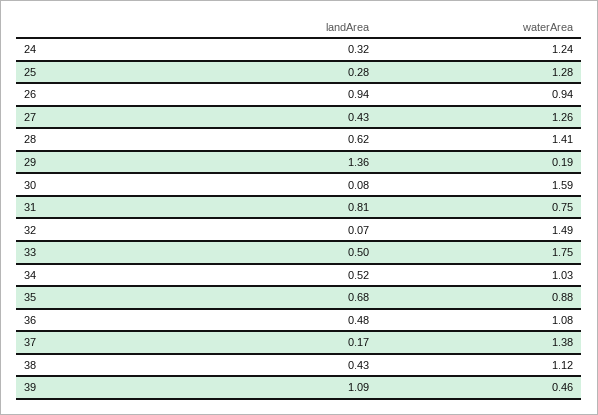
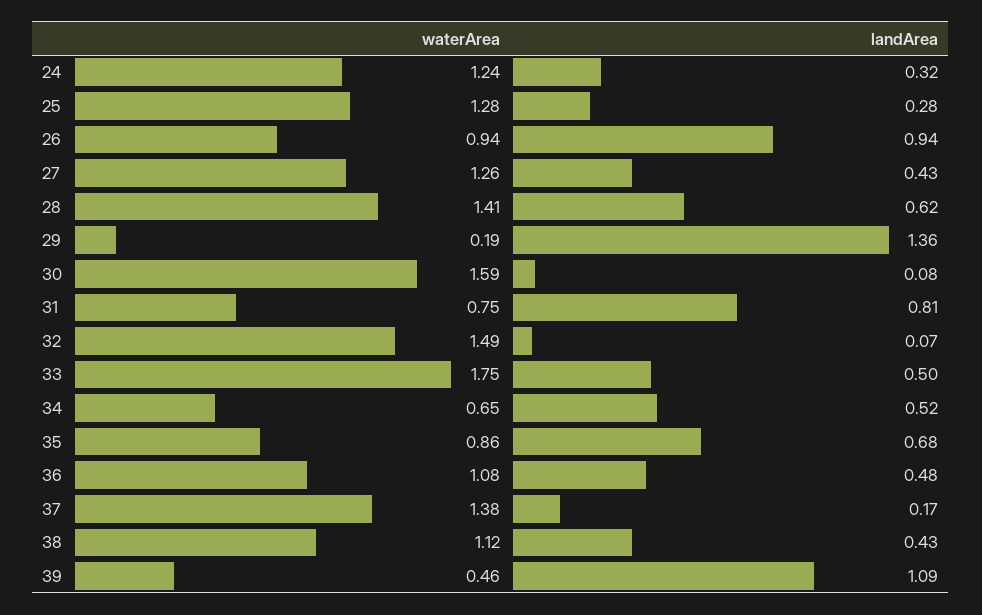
waterArea, 34: 1.03 -> 0.65
waterArea, 35: 0.88 -> 0.86

